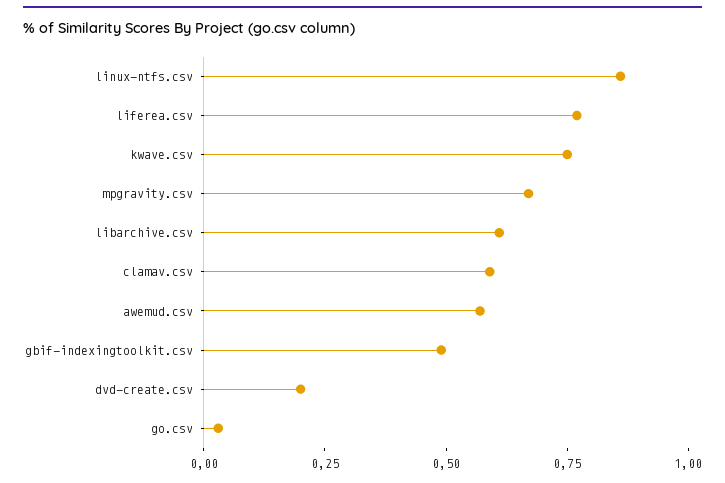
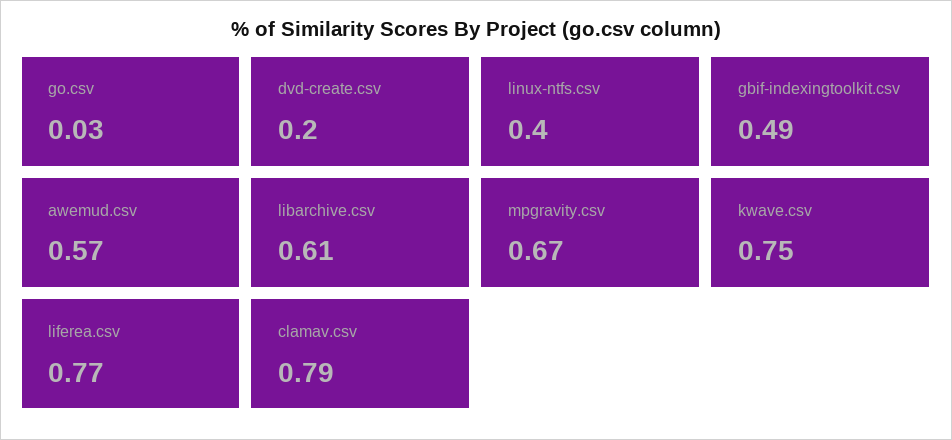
linux-ntfs.csv: 0.85 -> 0.4
clamav.csv: 0.6 -> 0.79

